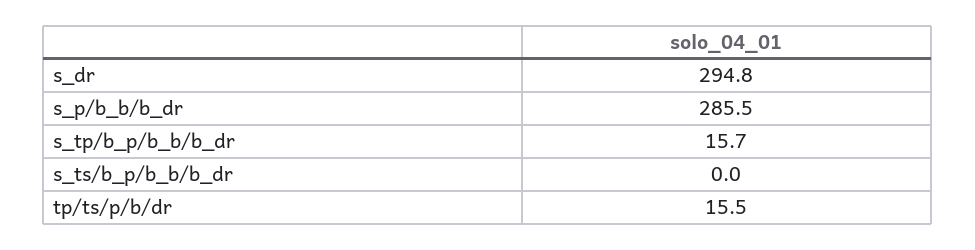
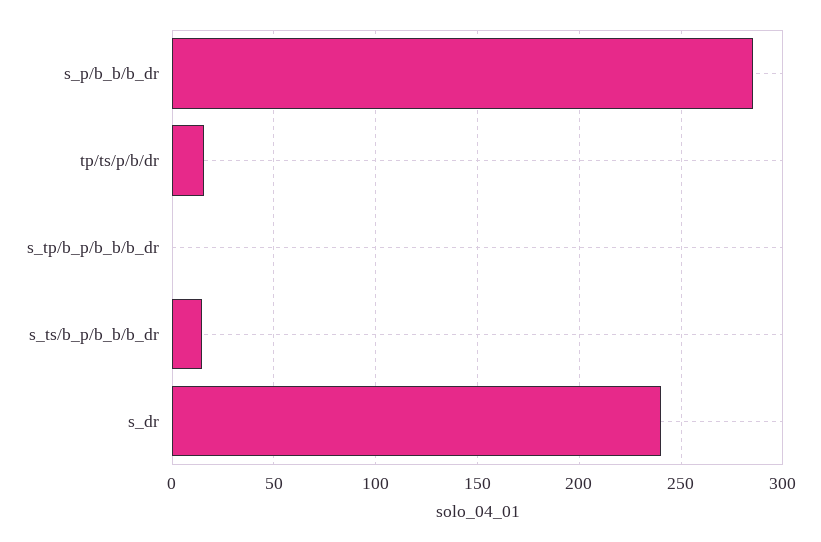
s_dr: 294.8 -> 240
s_tp/b_p/b_b/b_dr: 15.7 -> 0
s_ts/b_p/b_b/b_dr: 0 -> 15

